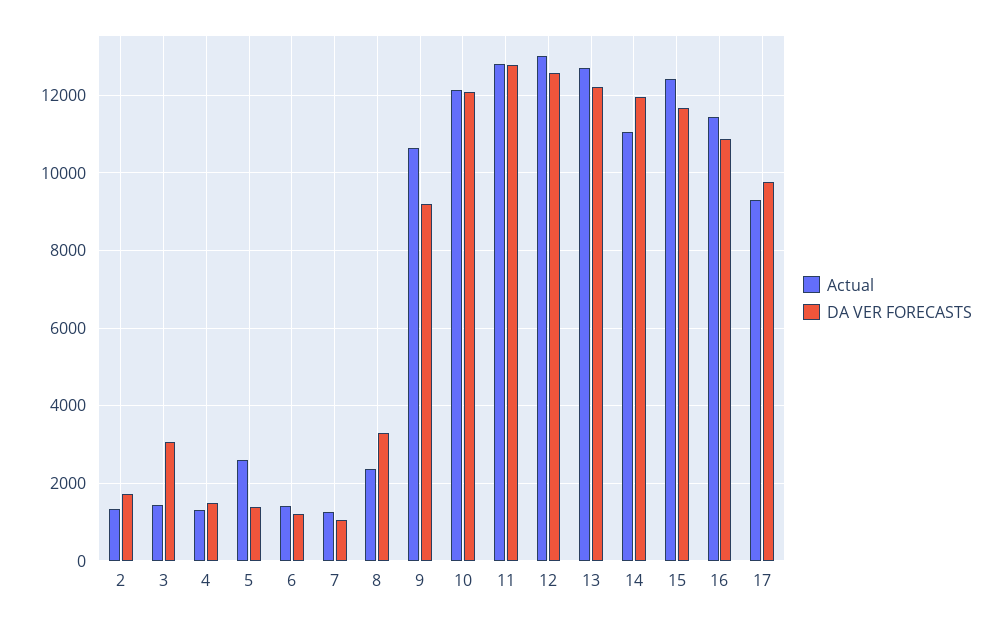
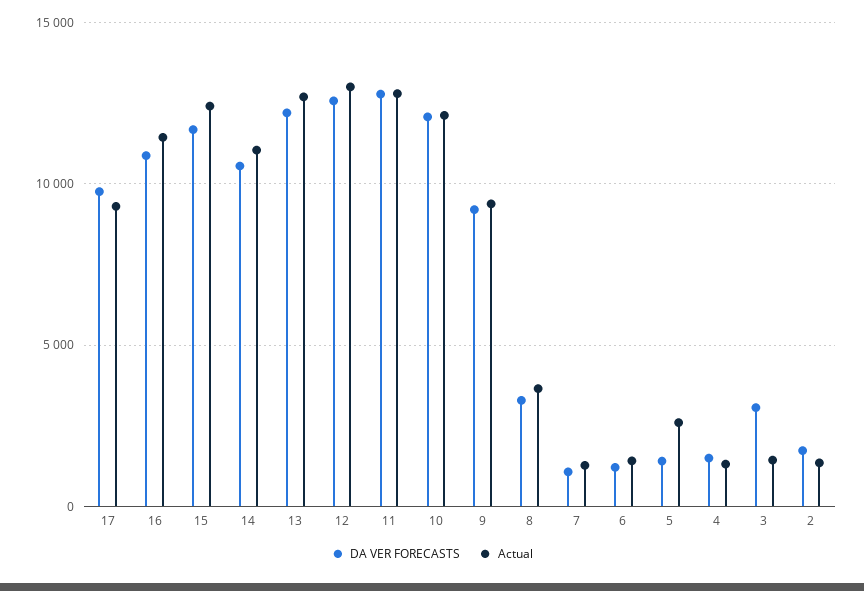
Actual, 8: 2400 -> 3500
Actual, 9: 10600 -> 9500
DA VER FORECASTS, 14: 12000 -> 10500

